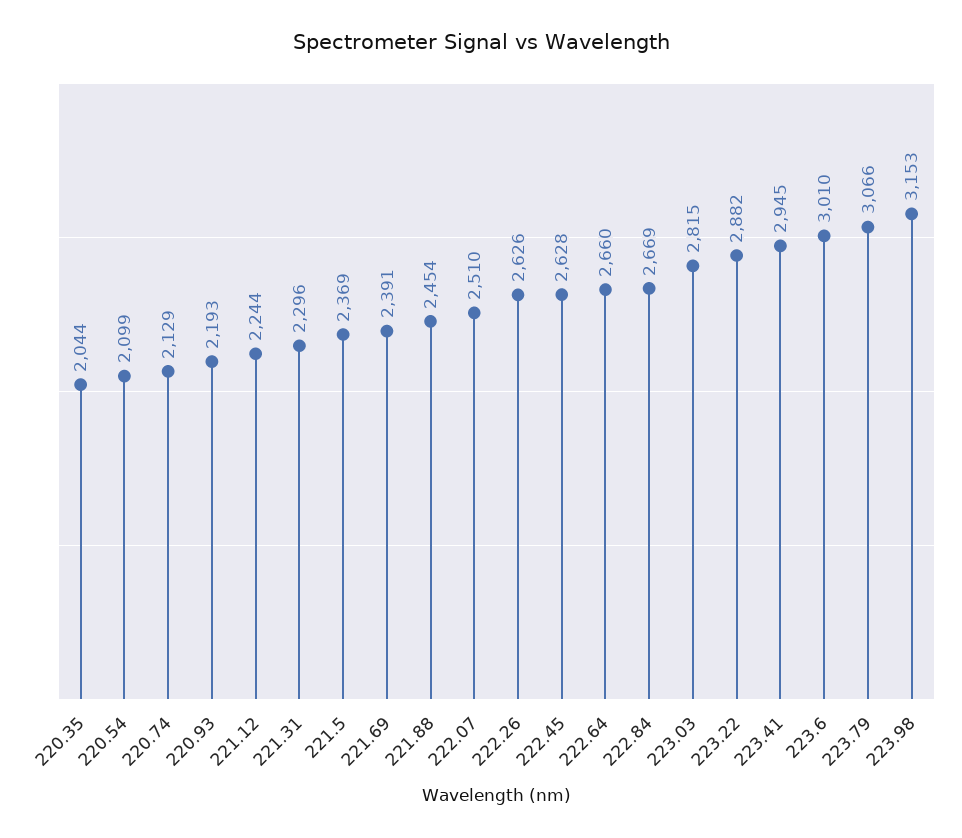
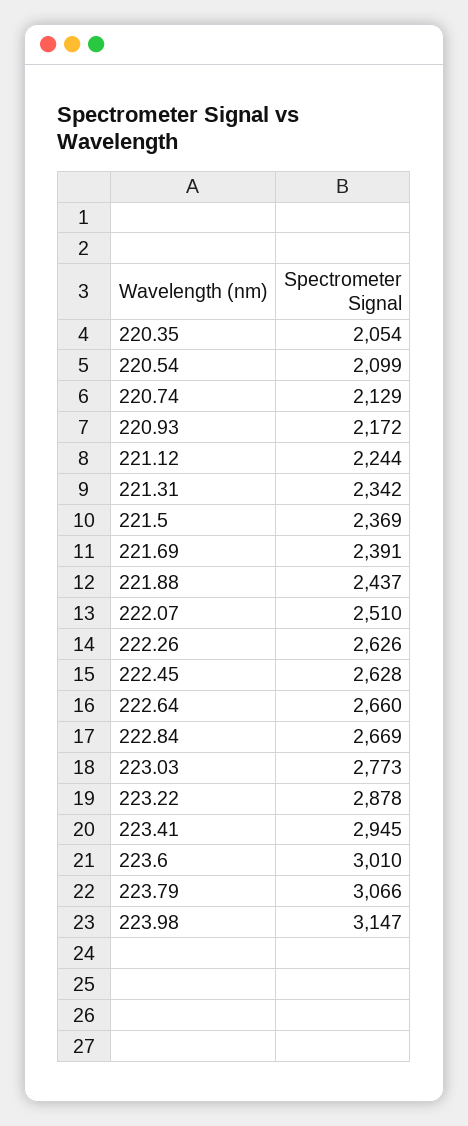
220.35: 2044 -> 2054
220.93: 2193 -> 2172
221.31: 2296 -> 2342
221.88: 2454 -> 2437
223.03: 2815 -> 2773
223.22: 2882 -> 2878
223.98: 3153 -> 3147

